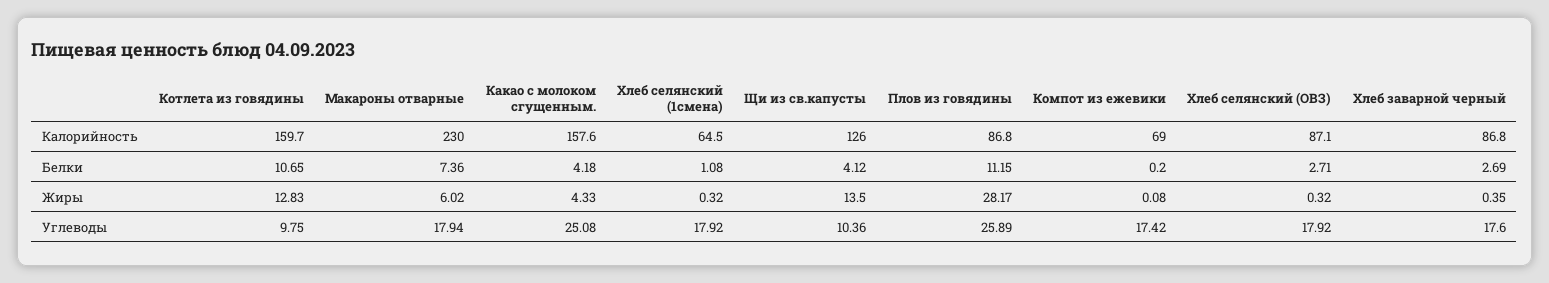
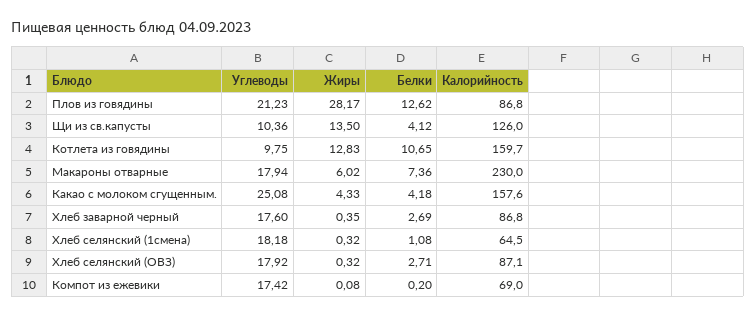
Плов из говядины, Белки: 11.15 -> 12.62
Хлеб селянский (1смена), Углеводы: 17.92 -> 18.18
Плов из говядины, Углеводы: 25.89 -> 21.23

